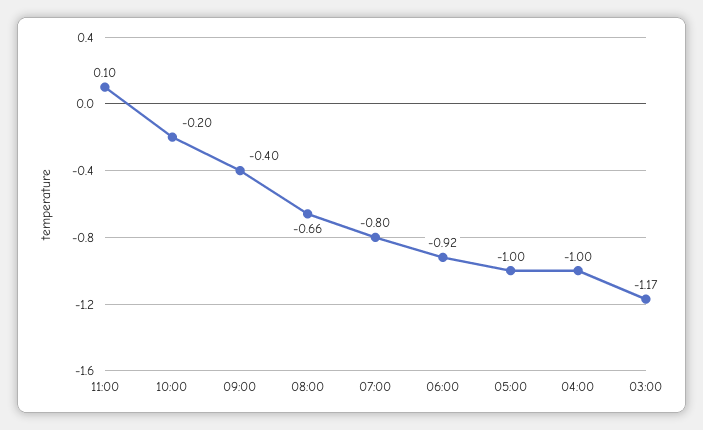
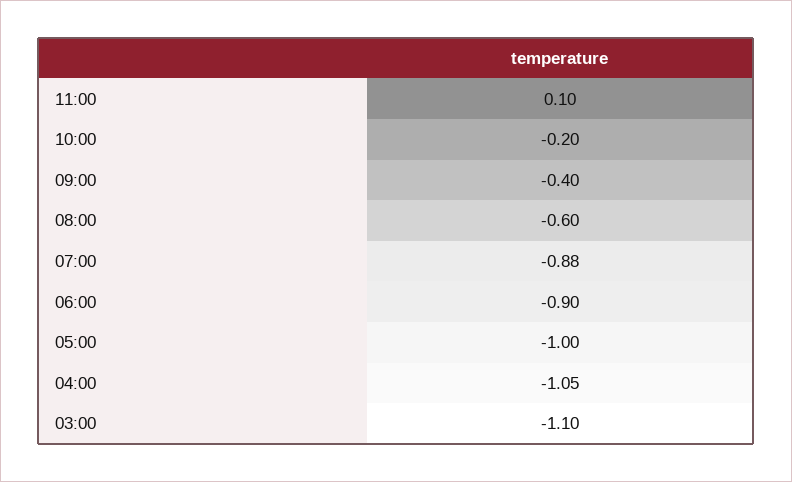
08:00: -0.66 -> -0.6
07:00: -0.8 -> -0.88
06:00: -0.92 -> -0.9
04:00: -1 -> -1.05
03:00: -1.17 -> -1.1

